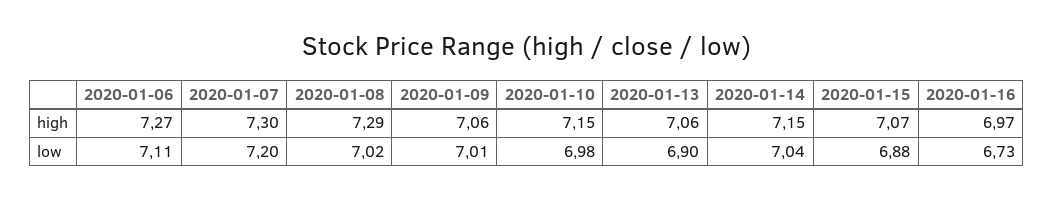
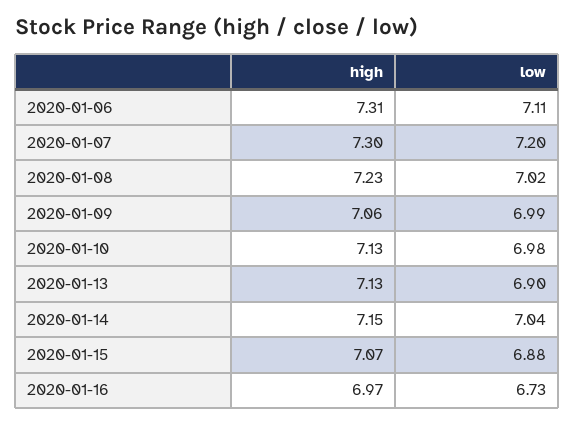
2020-01-06, high: 7.27 -> 7.31
2020-01-08, high: 7.29 -> 7.23
2020-01-10, high: 7.15 -> 7.13
2020-01-13, high: 7.06 -> 7.13
2020-01-09, low: 7.01 -> 6.99

